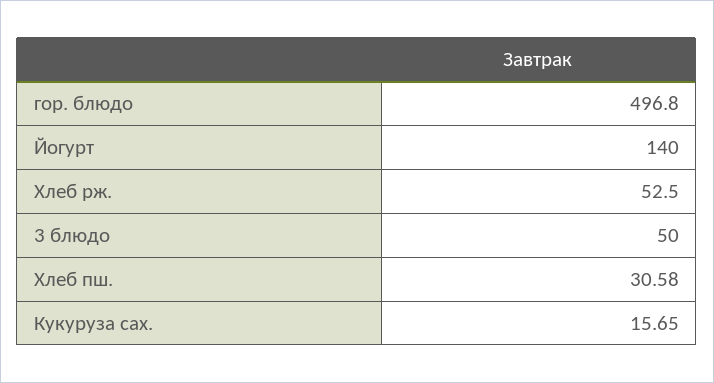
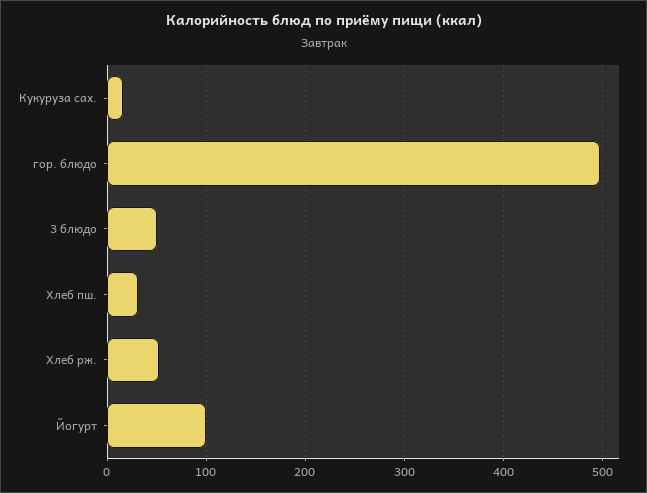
Йогурт: 140 -> 100

